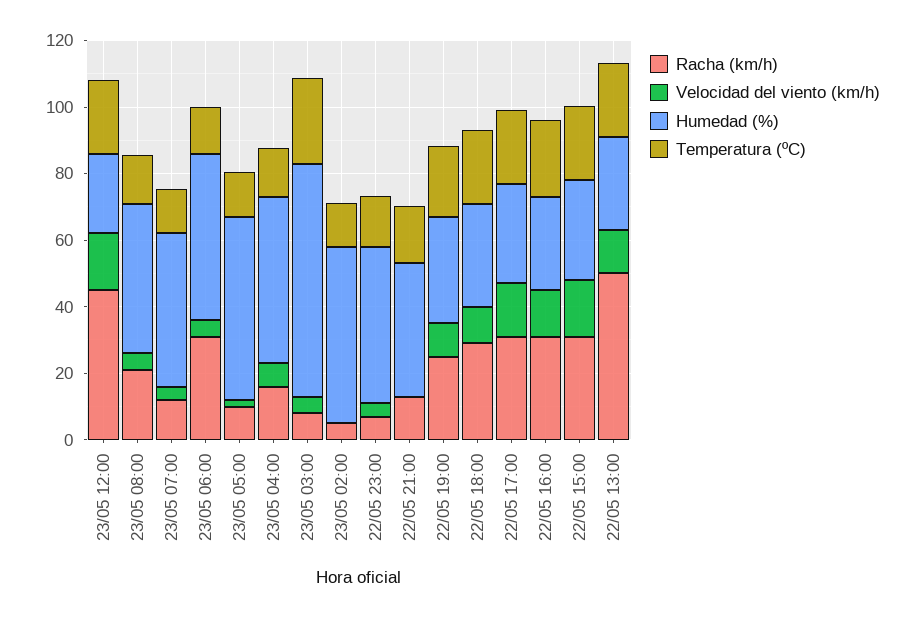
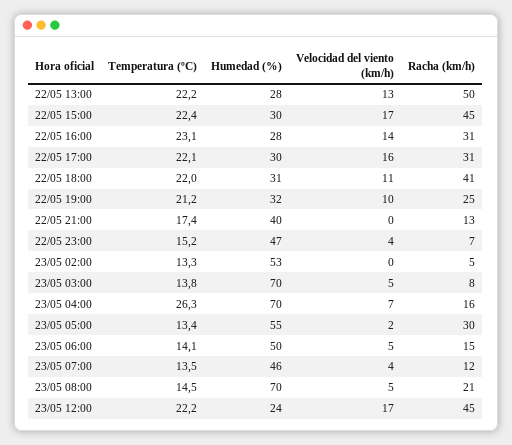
Humedad (%), 23/05 08:00: 45 -> 70
Racha (km/h), 23/05 06:00: 30 -> 15
Racha (km/h), 23/05 05:00: 10 -> 30
Humedad (%), 23/05 04:00: 50 -> 70
Temperatura (ºC), 23/05 04:00: 15 -> 26.3
Temperatura (ºC), 23/05 03:00: 25 -> 13.8
Racha (km/h), 22/05 18:00: 30 -> 41
Racha (km/h), 22/05 15:00: 30 -> 45

